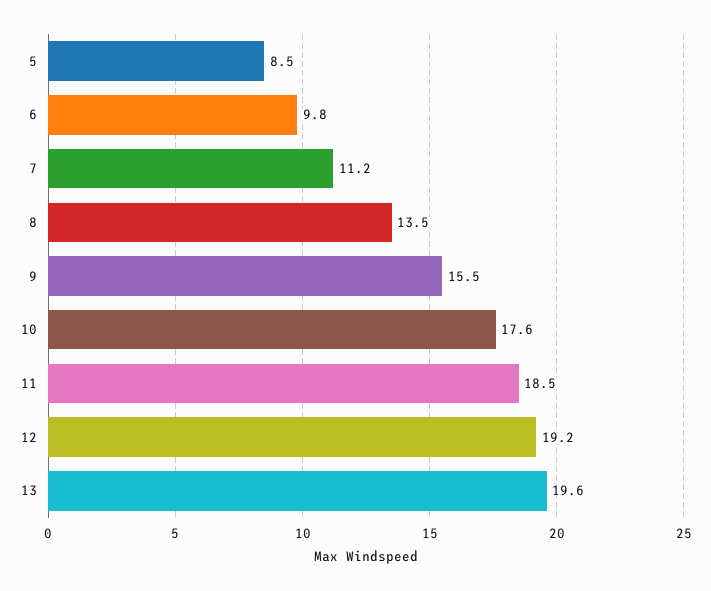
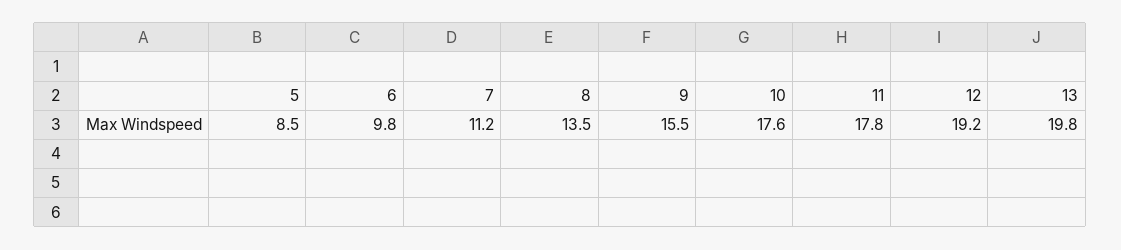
11: 18.5 -> 17.8
13: 19.6 -> 19.8

